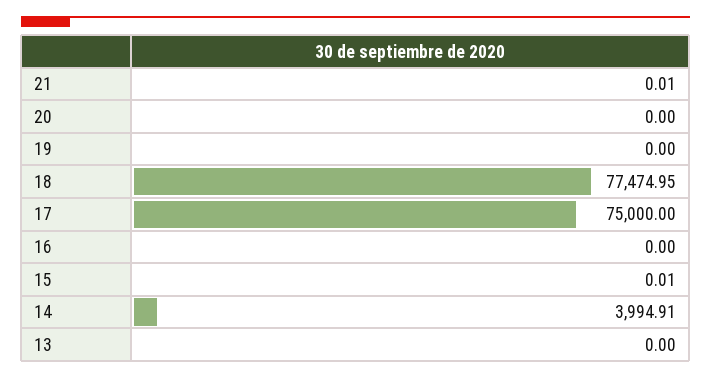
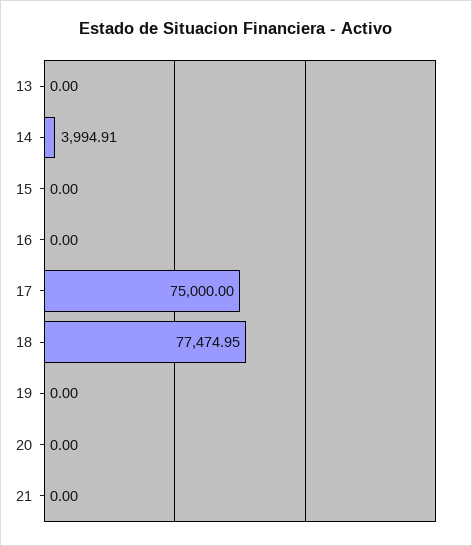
21: 0.01 -> 0
15: 0.01 -> 0

